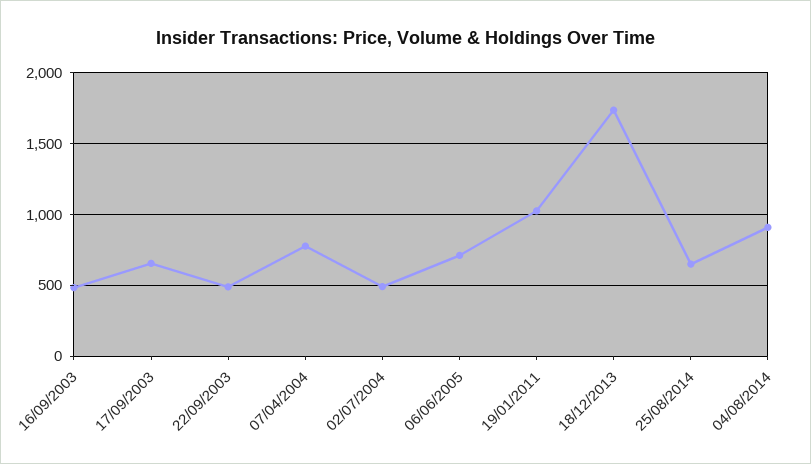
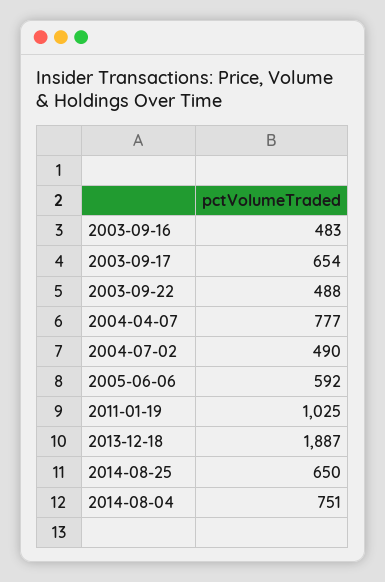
06/06/2005: 700 -> 592
18/12/2013: 1750 -> 1887
04/08/2014: 900 -> 751

